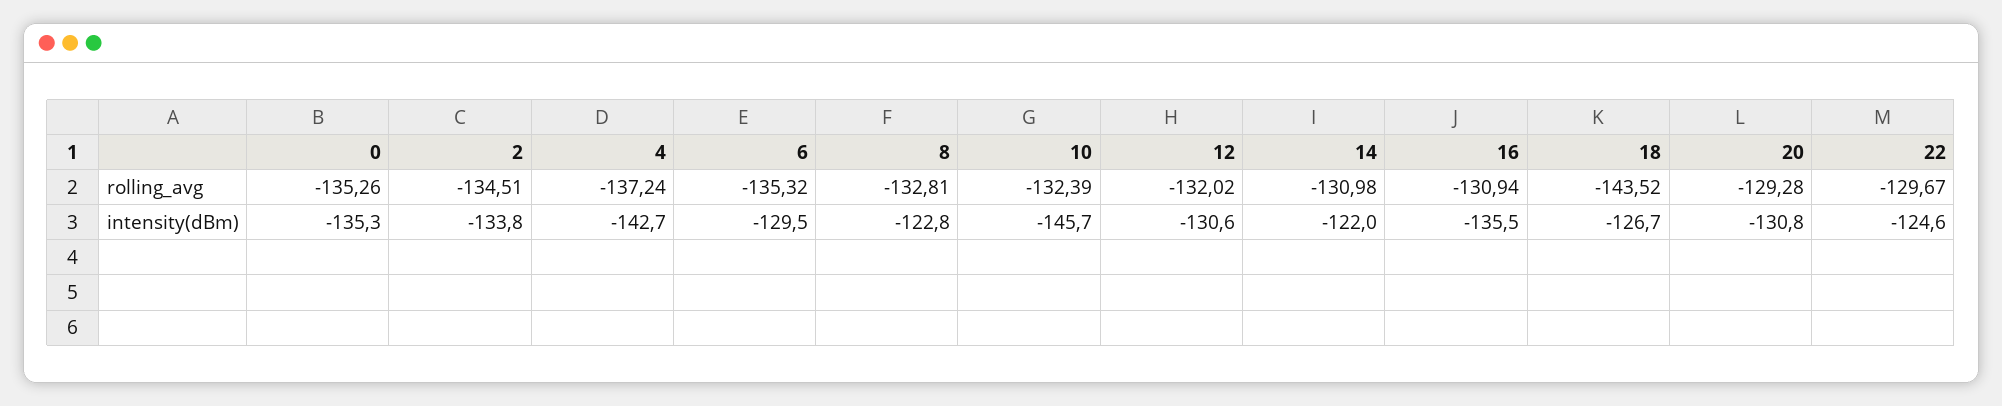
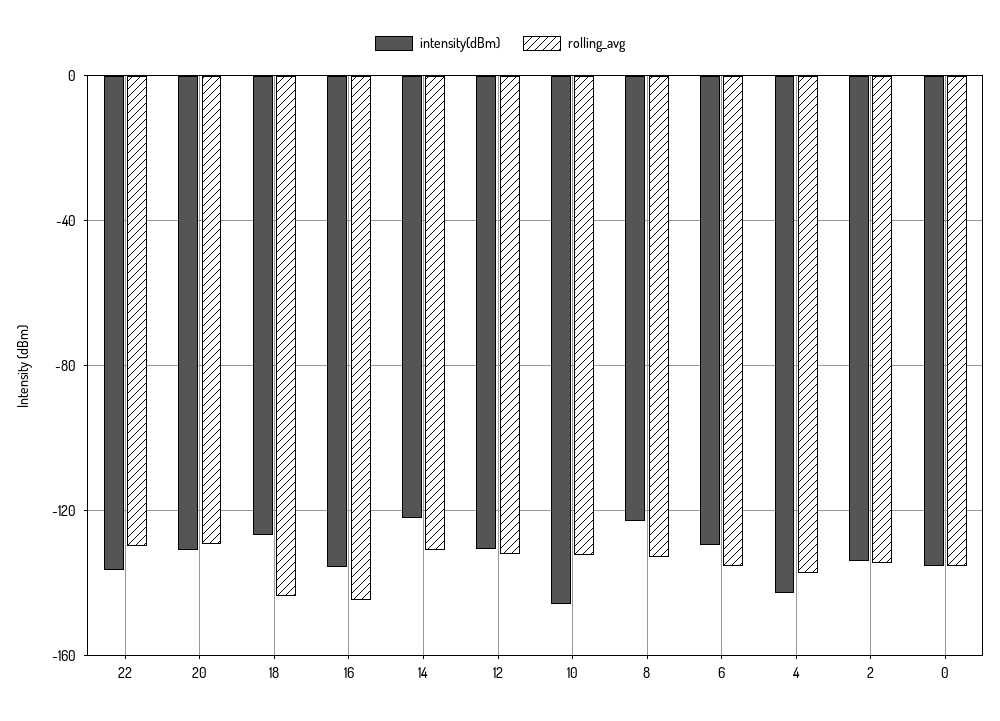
rolling_avg, 16: -130.94 -> -145
intensity(dBm), 22: -124.6 -> -135

